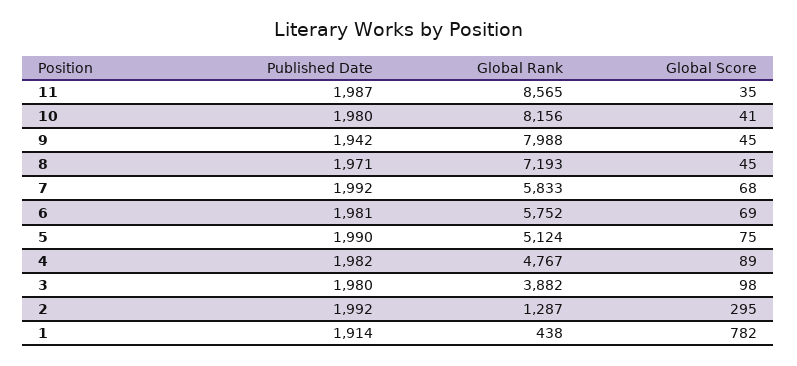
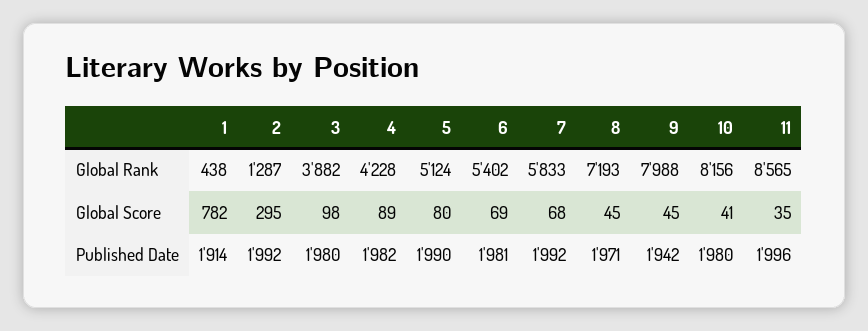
Published Date, 11: 1987 -> 1996
Global Rank, 6: 5752 -> 5402
Global Score, 5: 75 -> 80
Global Rank, 4: 4767 -> 4228

